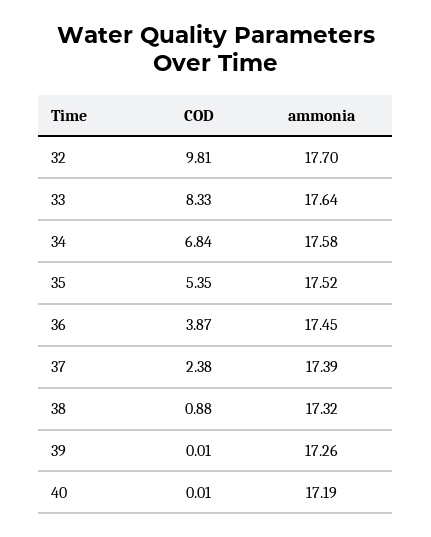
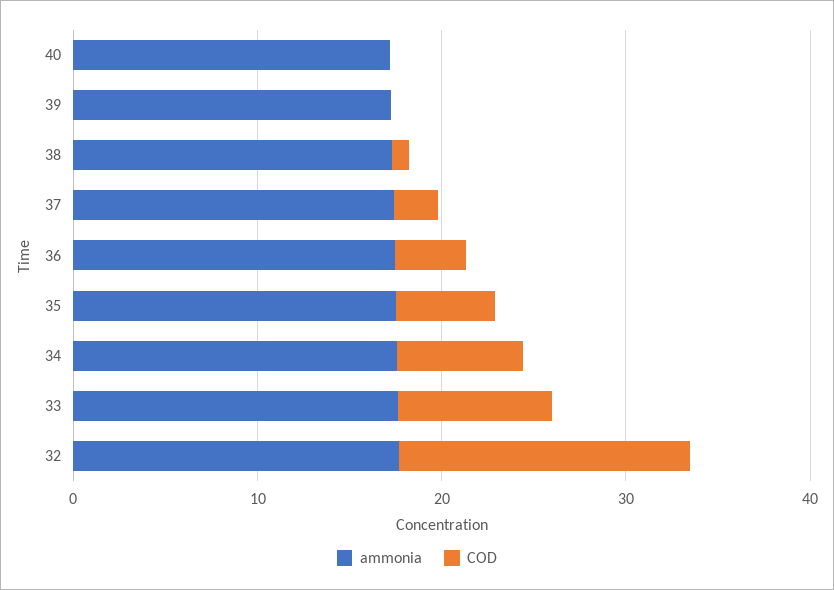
COD, 32: 9.81 -> 16

